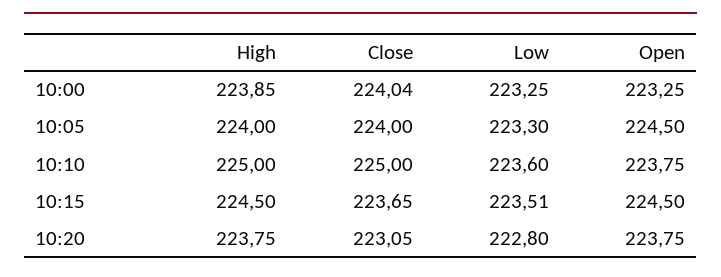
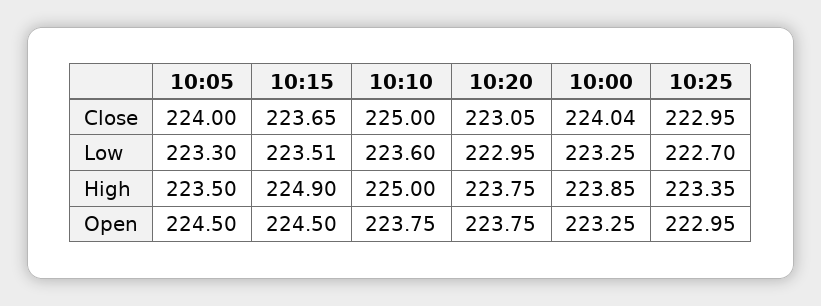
High, 10:05: 224 -> 223.5
High, 10:15: 224.5 -> 224.9
Low, 10:20: 222.8 -> 222.95
Close, 10:25: none -> 222.95
Low, 10:25: none -> 222.7
High, 10:25: none -> 223.35
Open, 10:25: none -> 222.95

